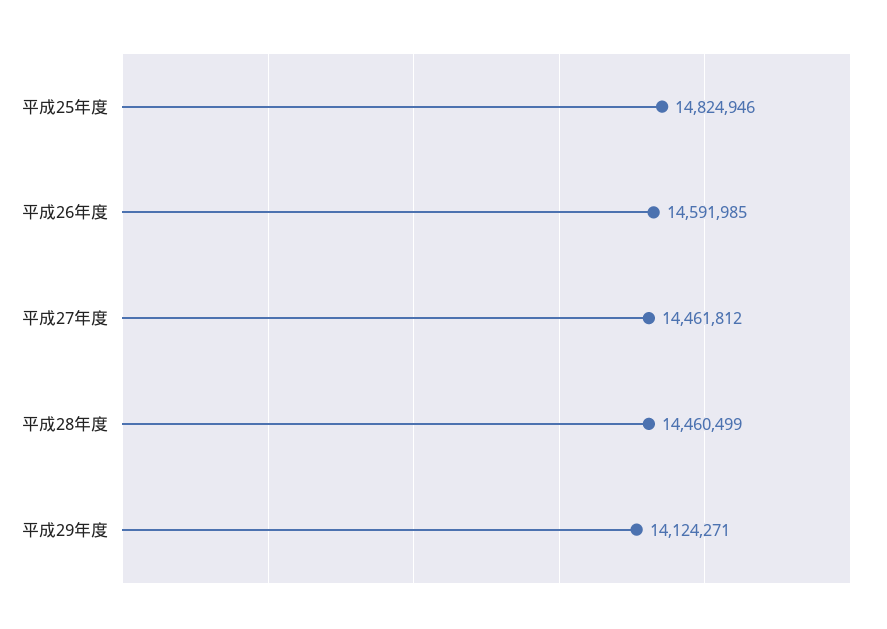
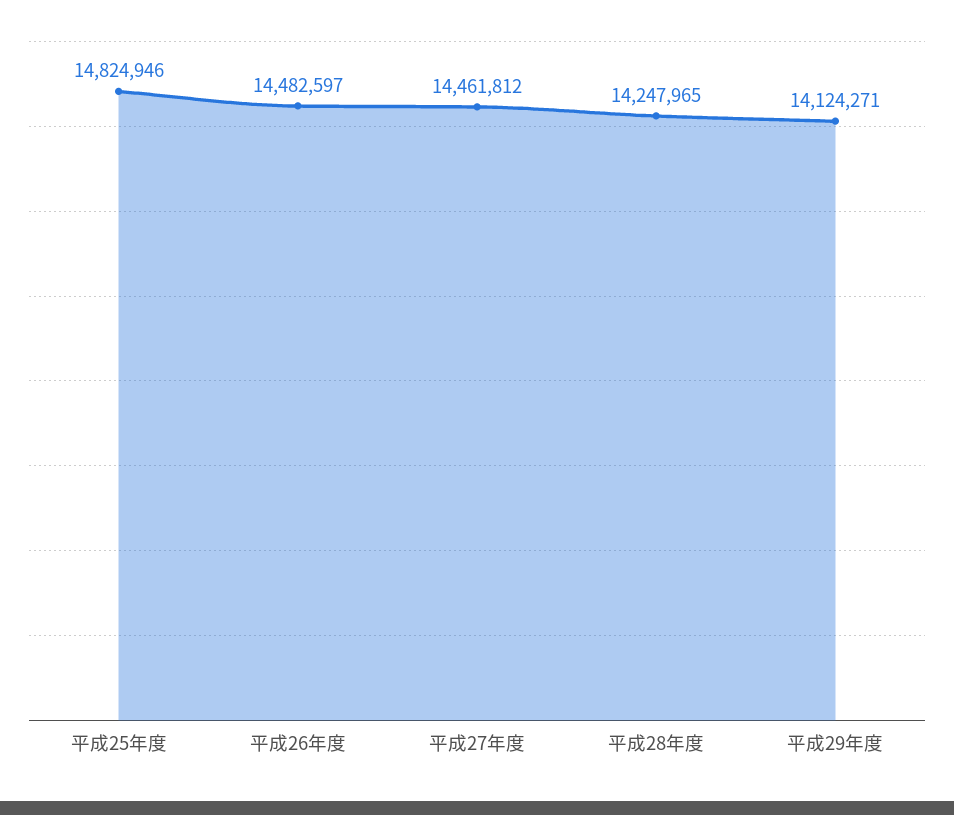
平成26年度: 14591985 -> 14482597
平成28年度: 14460499 -> 14247965

